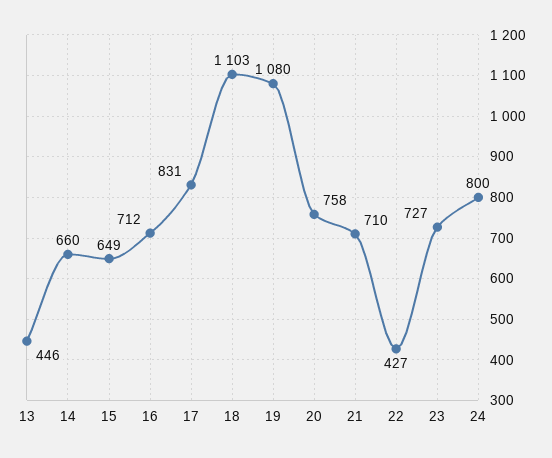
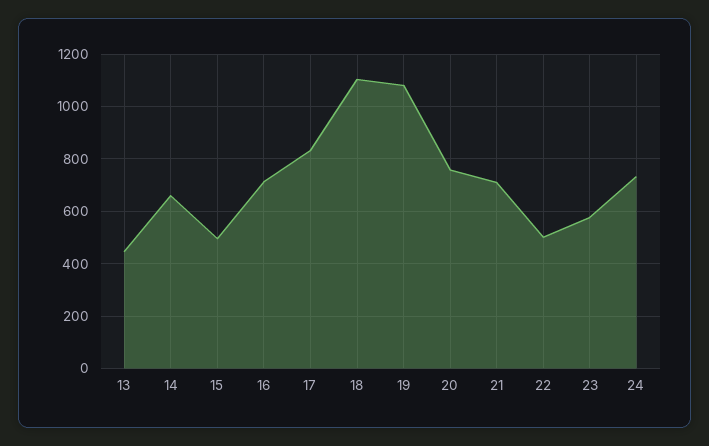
15: 649 -> 500
22: 427 -> 500
23: 727 -> 575
24: 800 -> 725

